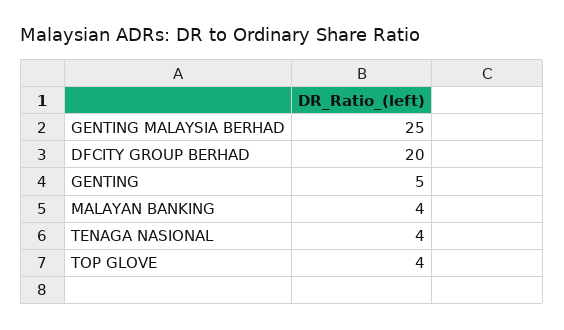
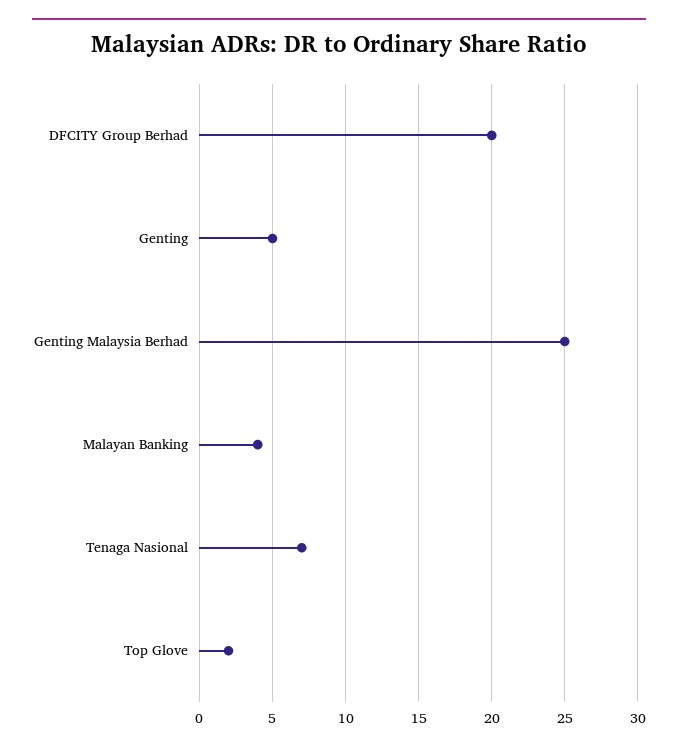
TENAGA NASIONAL: 4 -> 7
TOP GLOVE: 4 -> 2

